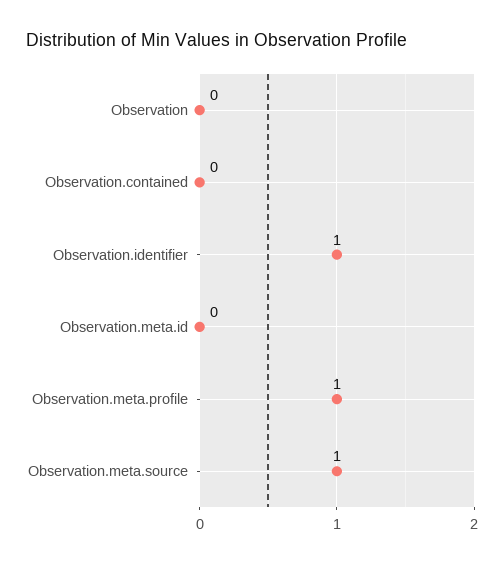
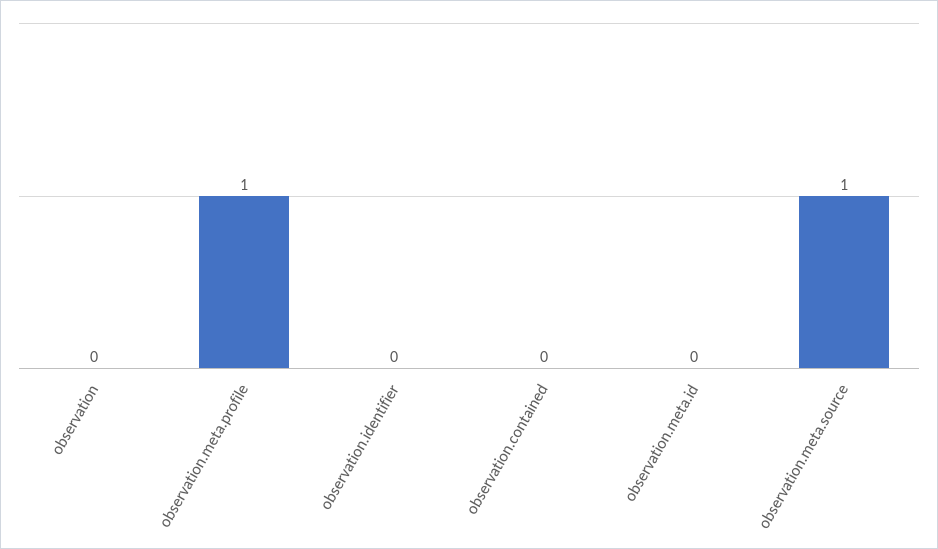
Observation.identifier: 1 -> 0

